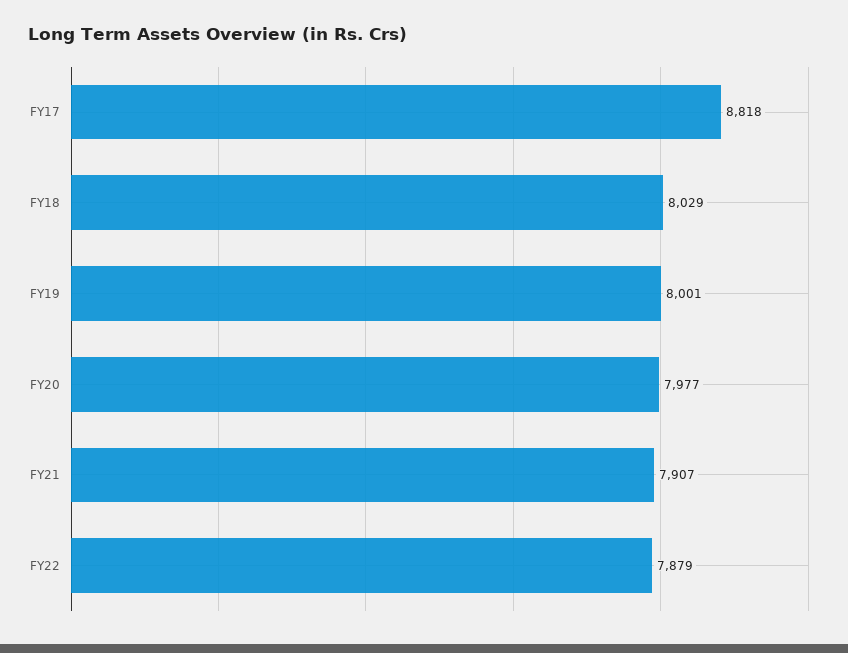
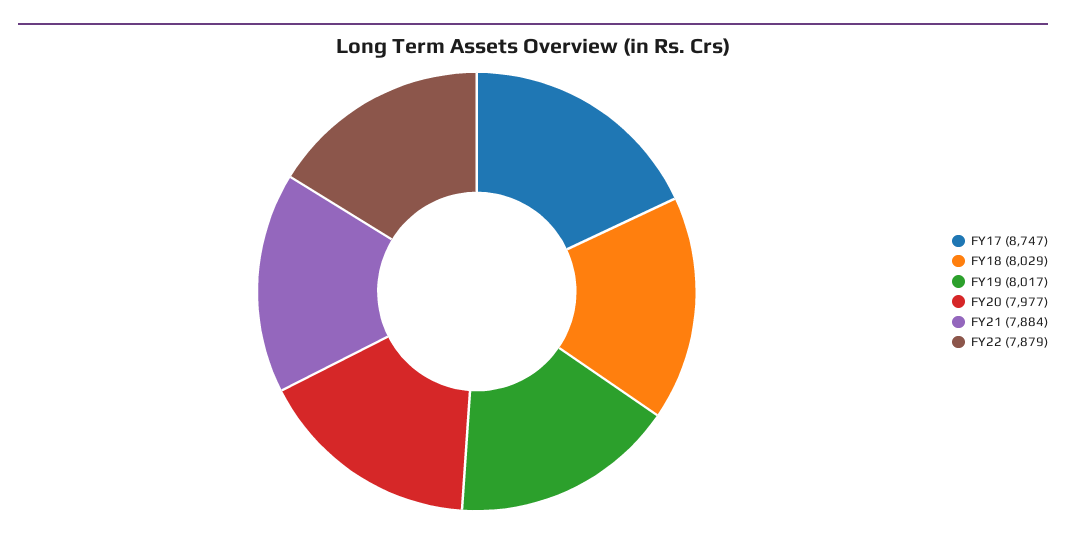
FY17: 8818 -> 8747
FY19: 8001 -> 8017
FY21: 7907 -> 7884

